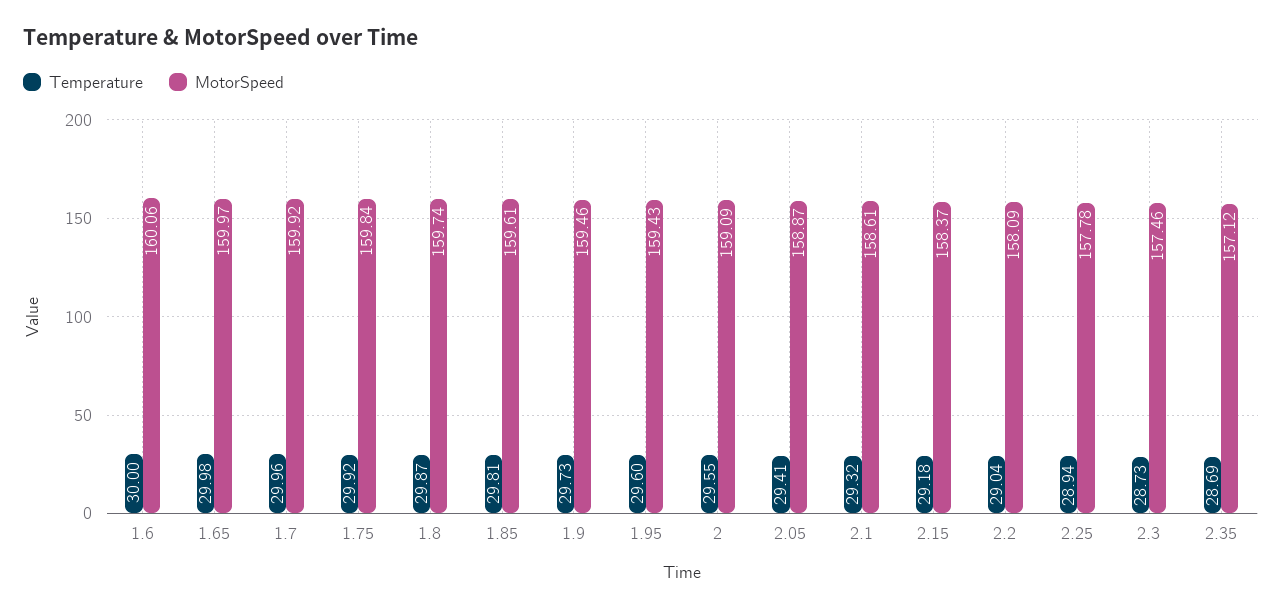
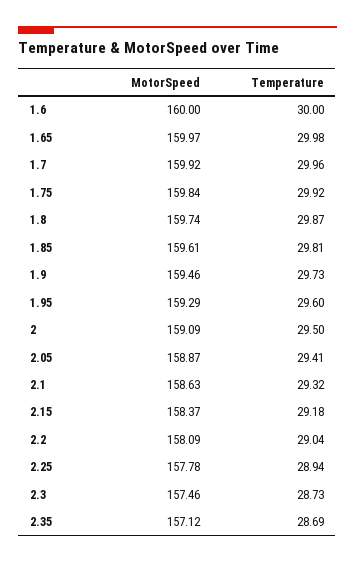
MotorSpeed, 1.6: 160.06 -> 160
MotorSpeed, 1.95: 159.43 -> 159.29
Temperature, 2: 29.55 -> 29.5
MotorSpeed, 2.1: 158.61 -> 158.63

